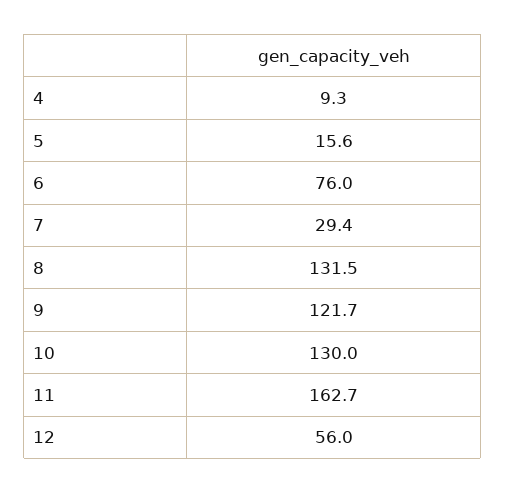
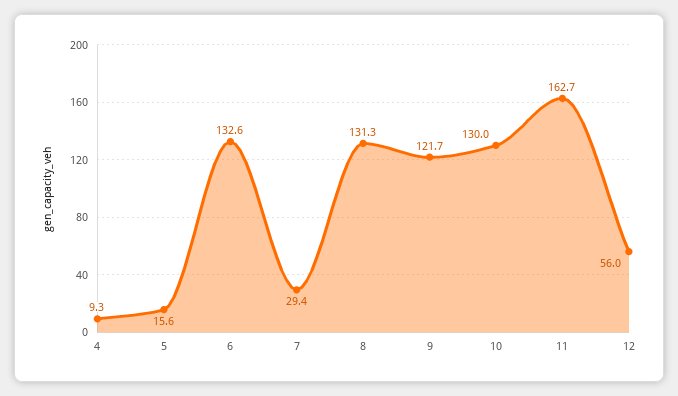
6: 76 -> 132.6
8: 131.5 -> 131.3

